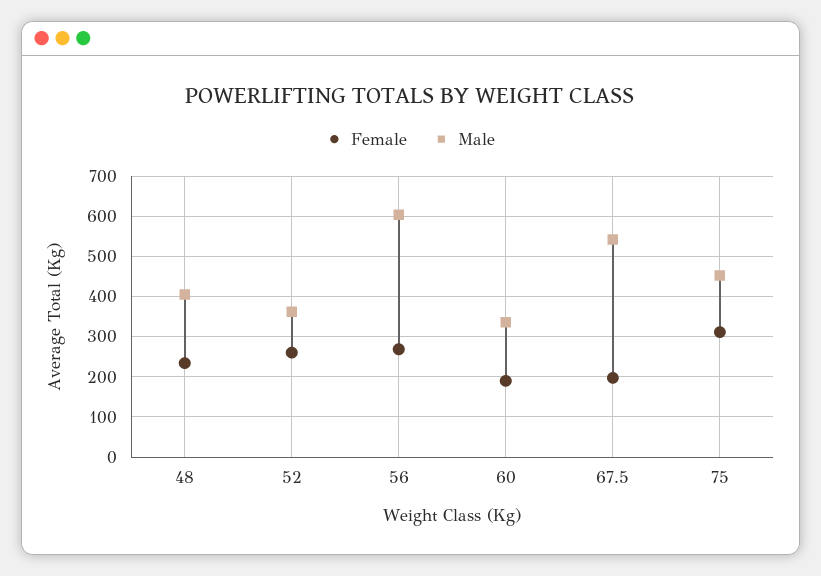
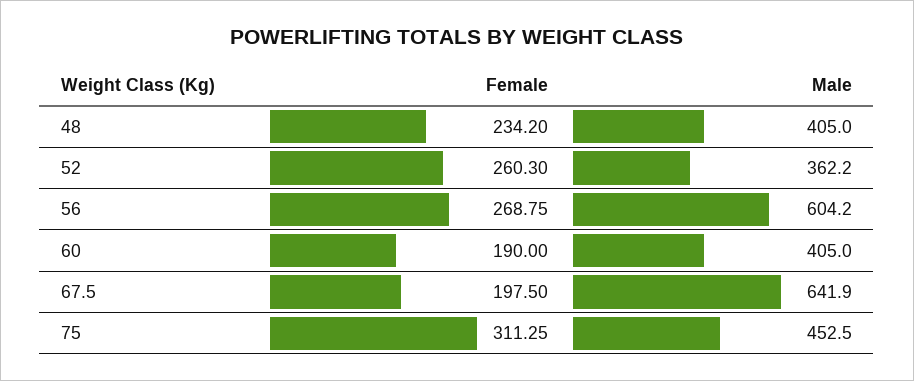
Male, 60: 340 -> 405
Male, 67.5: 540 -> 641.9

